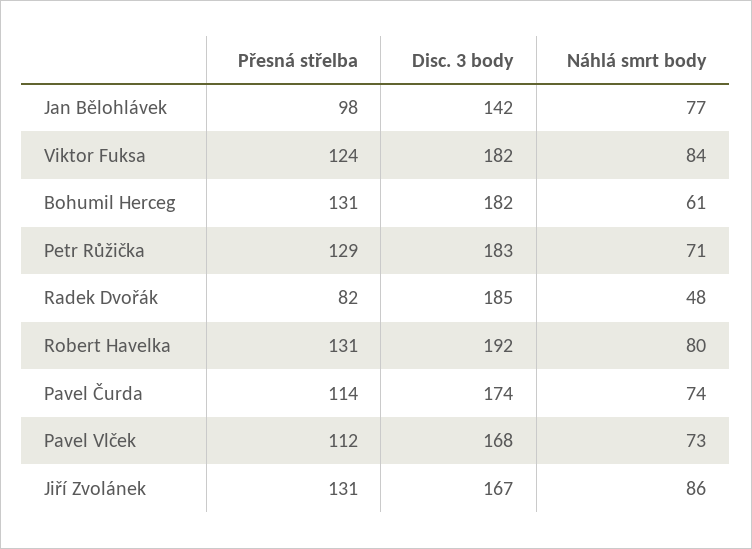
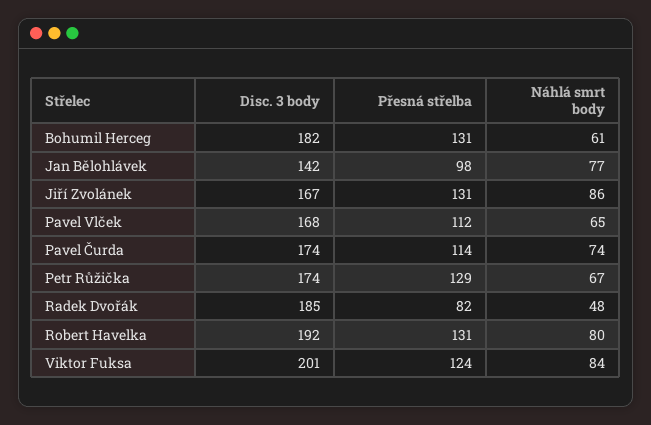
Disc. 3 body, Viktor Fuksa: 182 -> 201
Disc. 3 body, Petr Růžička: 183 -> 174
Náhlá smrt body, Petr Růžička: 71 -> 67
Náhlá smrt body, Pavel Vlček: 73 -> 65

